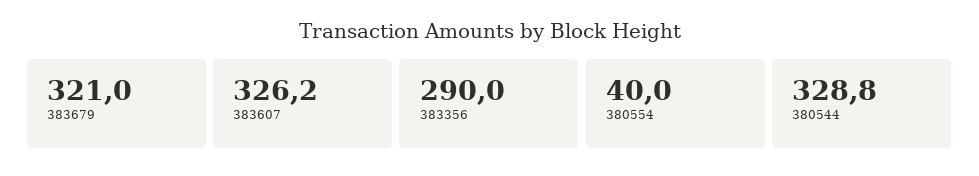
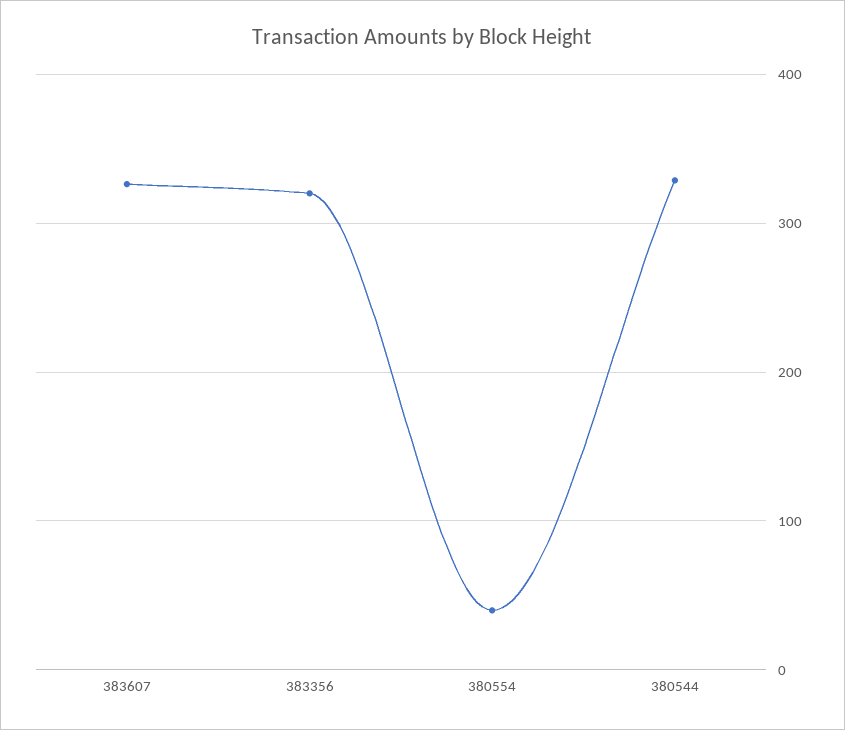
383679: 321 -> none
383356: 290 -> 320

